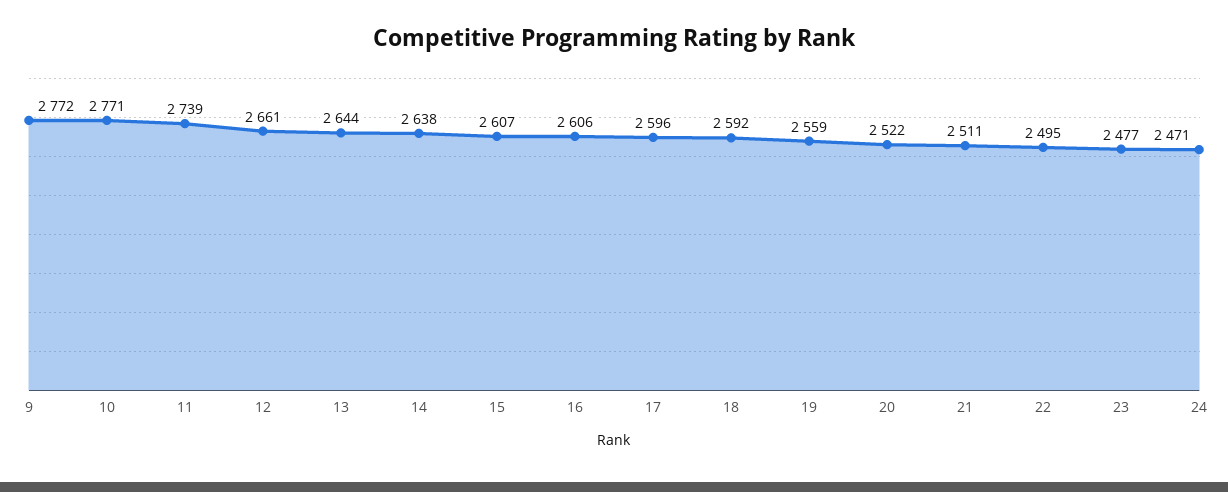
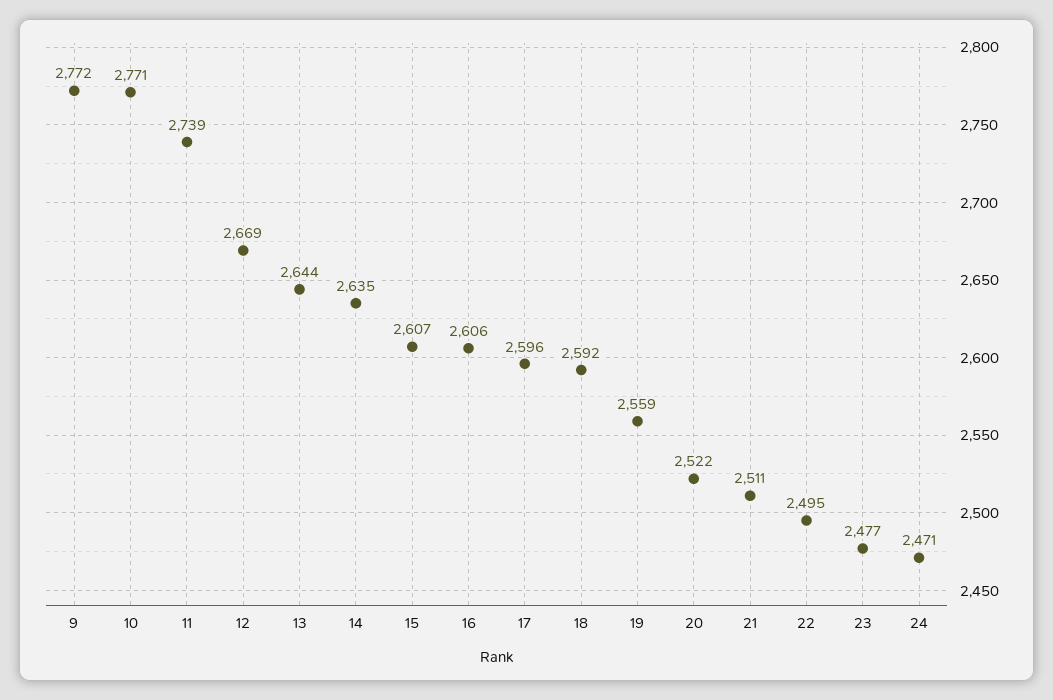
12: 2661 -> 2669
14: 2638 -> 2635

